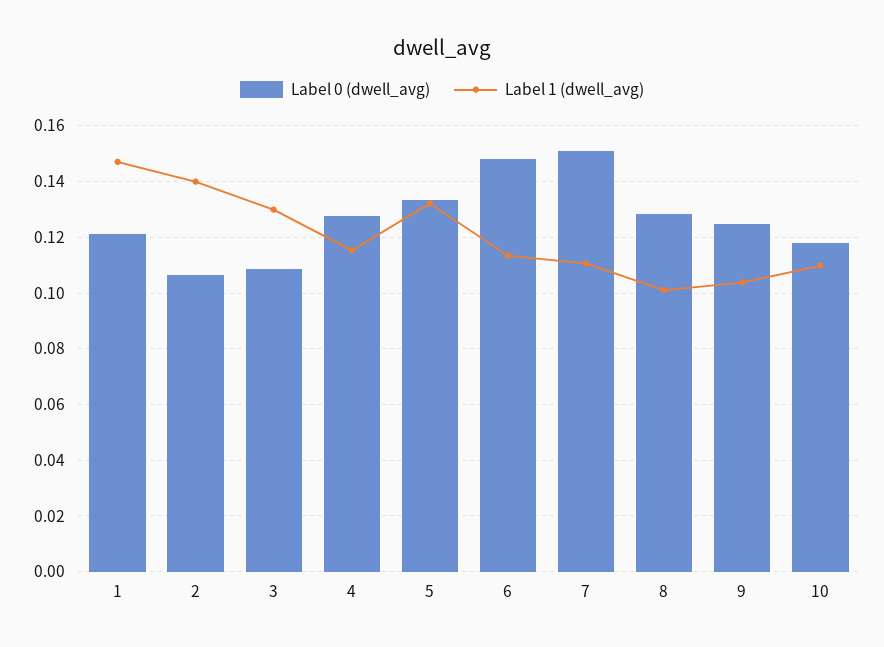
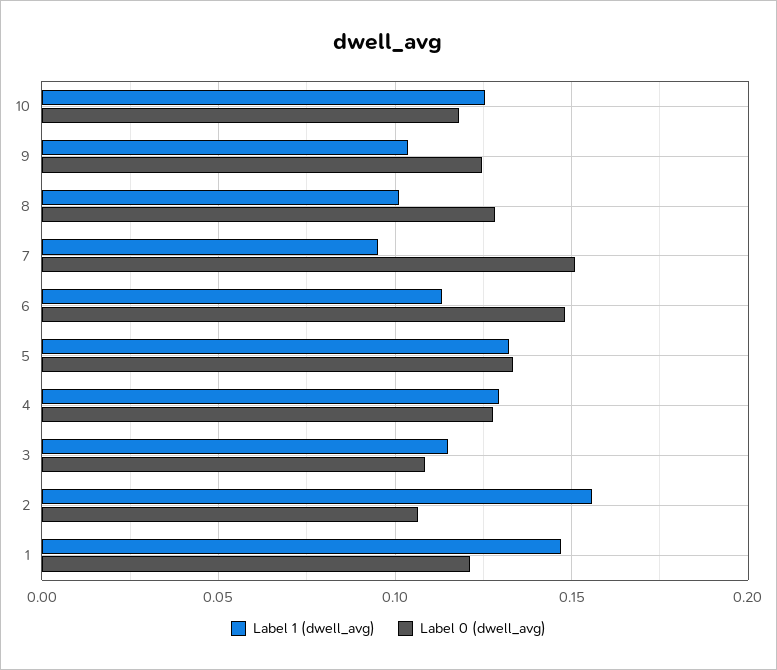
Label 1 (dwell_avg), 2: 0.14 -> 0.155
Label 1 (dwell_avg), 3: 0.13 -> 0.115
Label 1 (dwell_avg), 4: 0.115 -> 0.13
Label 1 (dwell_avg), 7: 0.11 -> 0.095
Label 1 (dwell_avg), 10: 0.11 -> 0.125

